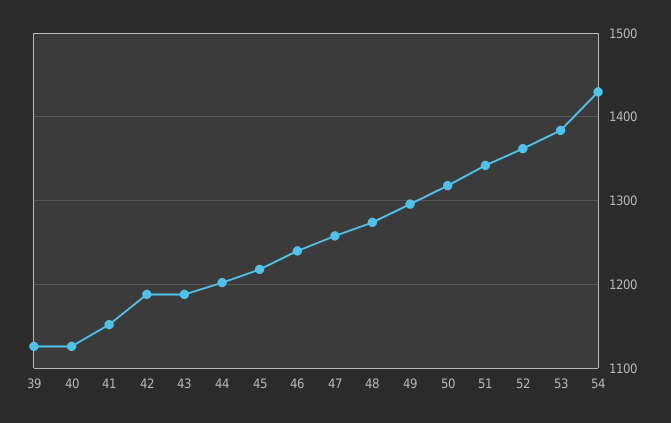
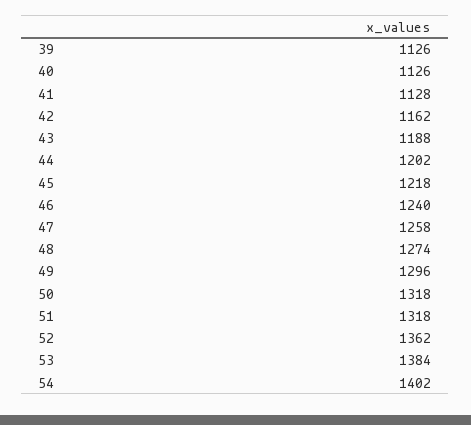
41: 1150 -> 1128
42: 1190 -> 1162
51: 1340 -> 1318
54: 1430 -> 1402

